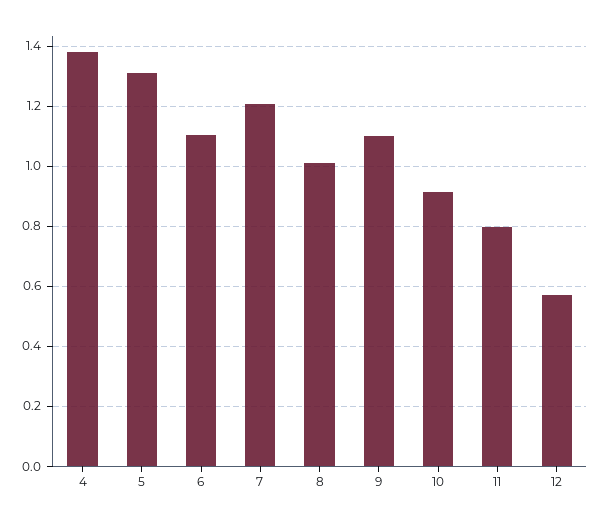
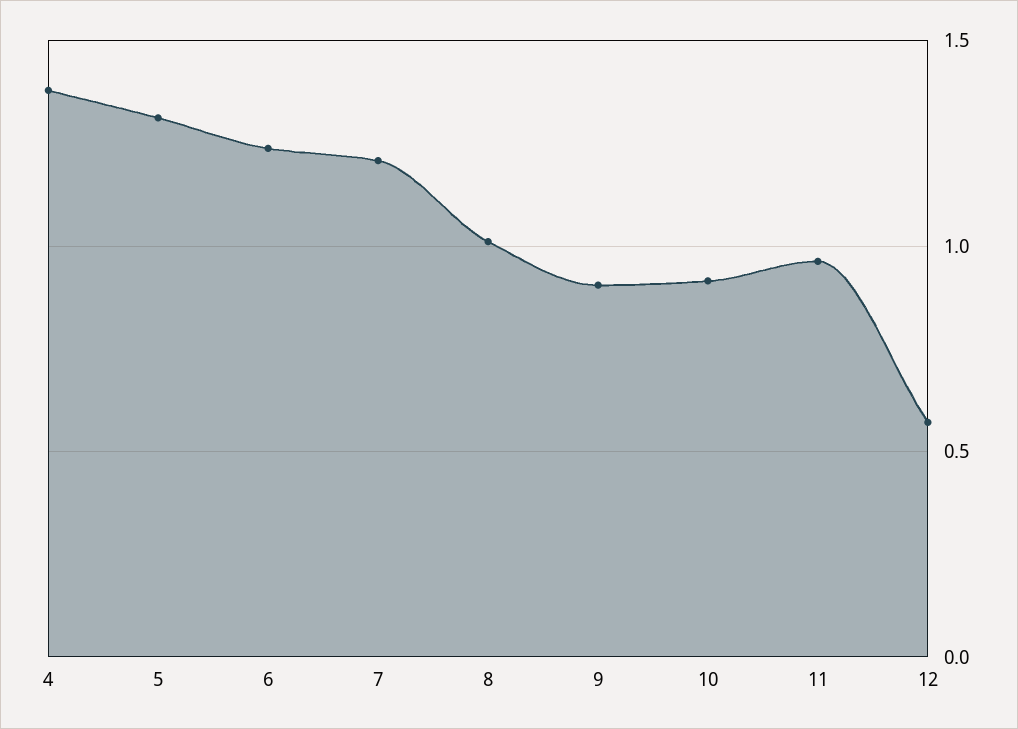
6: 1.1 -> 1.25
9: 1.1 -> 0.9
11: 0.8 -> 0.95

